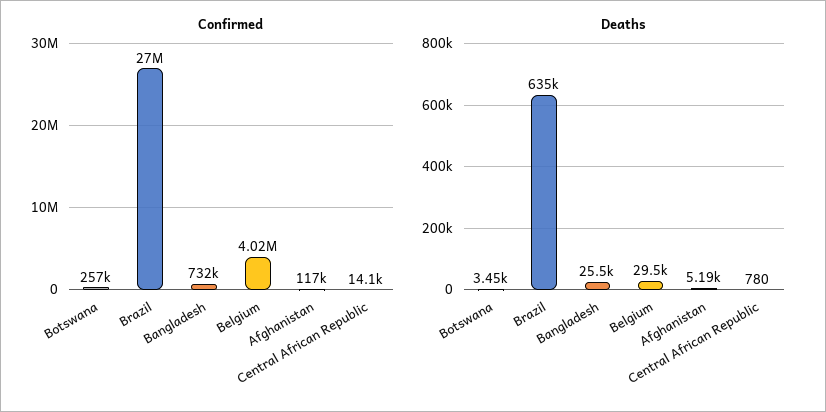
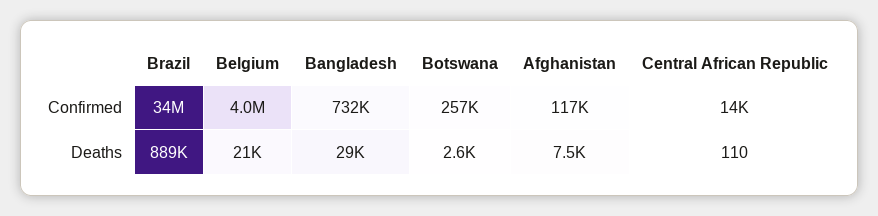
Confirmed, Brazil: 27000000 -> 34000000
Deaths, Botswana: 3450 -> 2600
Deaths, Brazil: 635000 -> 889000
Deaths, Bangladesh: 25500 -> 29000
Deaths, Belgium: 29500 -> 21000
Deaths, Afghanistan: 5190 -> 7500
Deaths, Central African Republic: 780 -> 110

